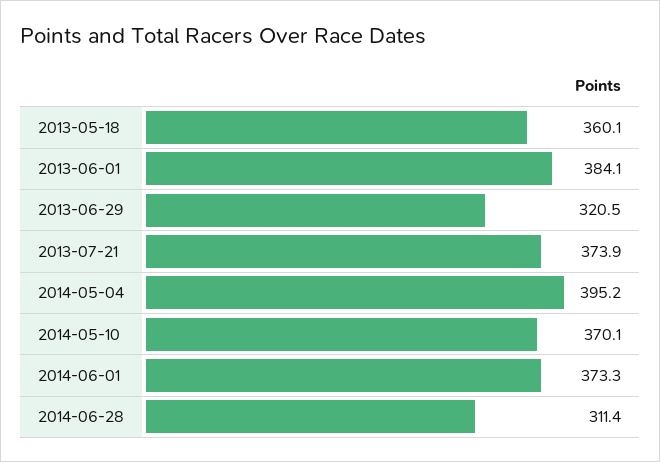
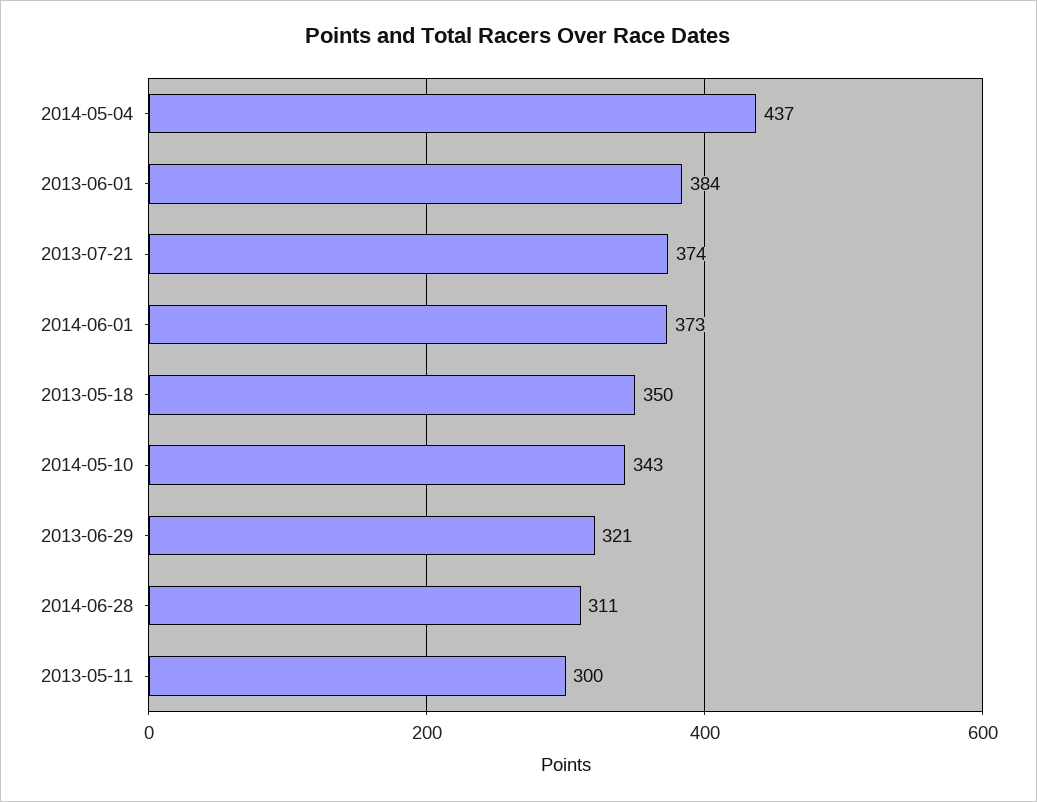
2013-05-18: 360.1 -> 350
2014-05-04: 395.2 -> 437
2014-05-10: 370.1 -> 343
2013-05-11: none -> 300

